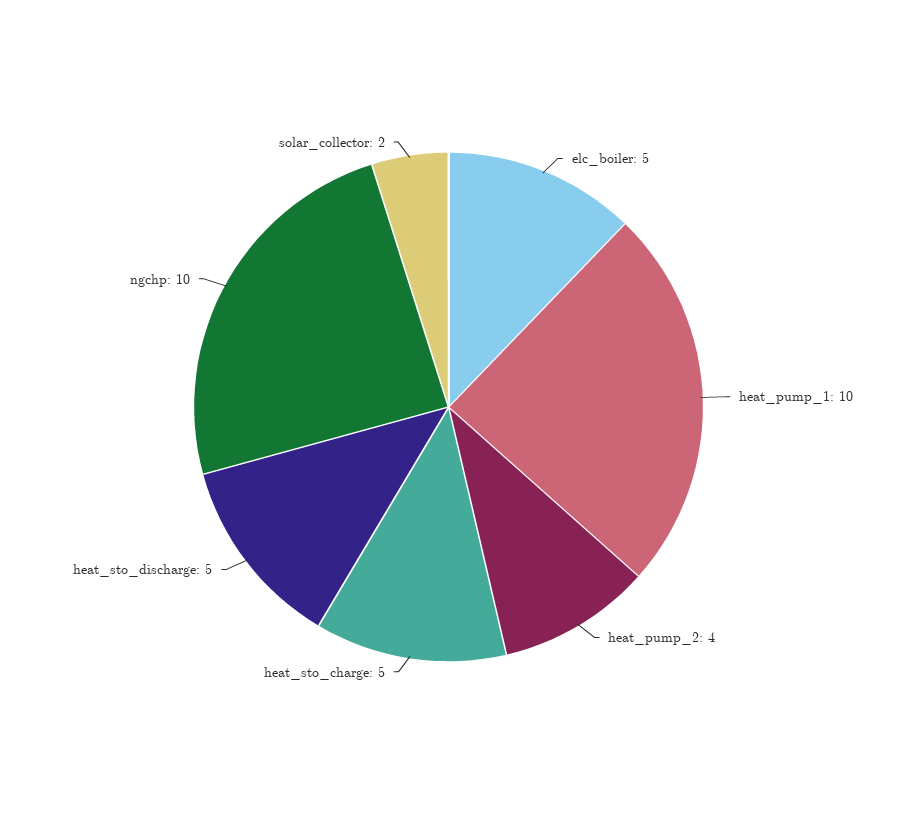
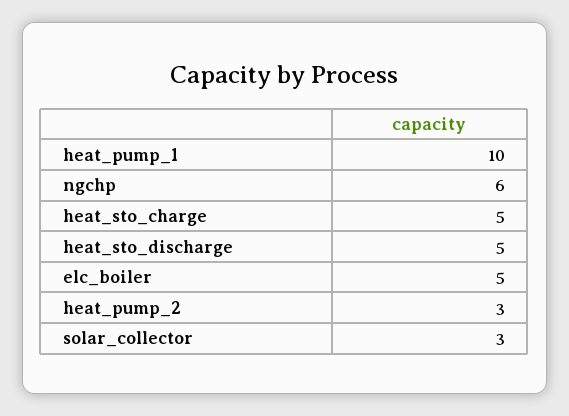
heat_pump_2: 4 -> 3
ngchp: 10 -> 6
solar_collector: 2 -> 3

